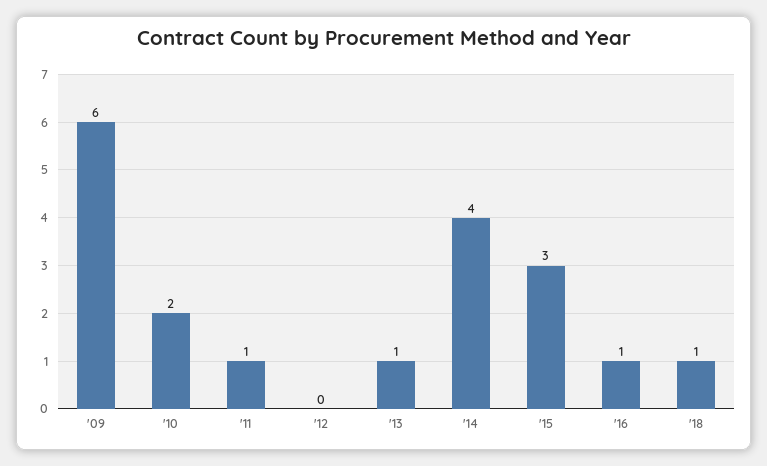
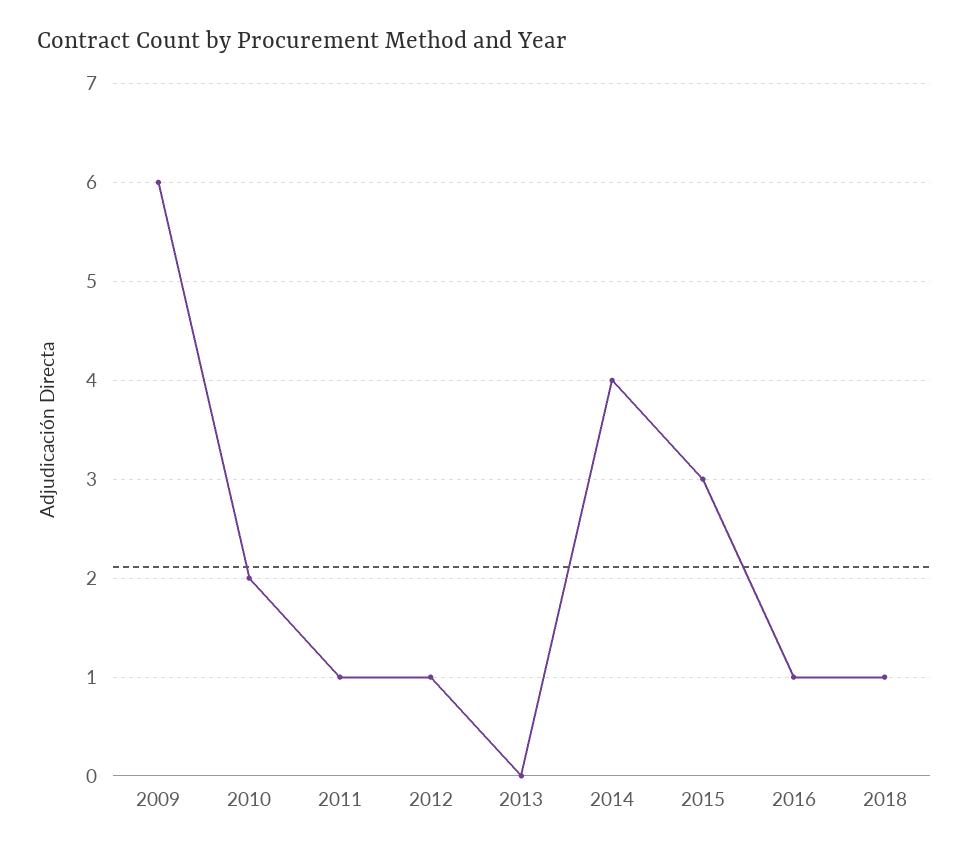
'12: 0 -> 1
'13: 1 -> 0

